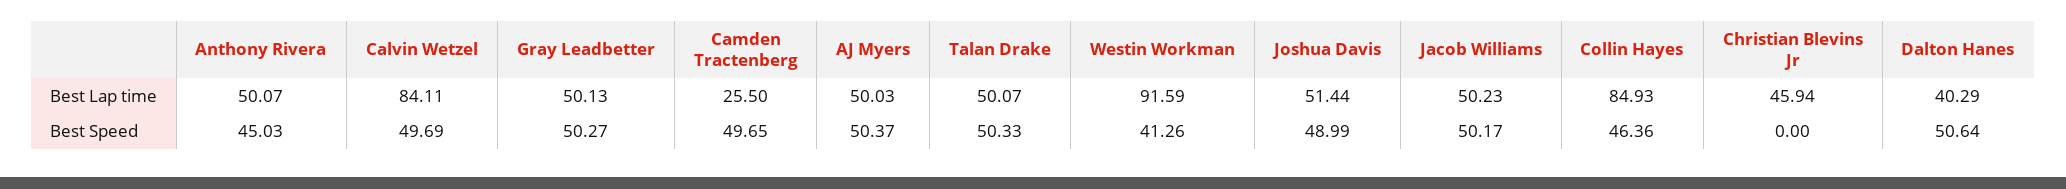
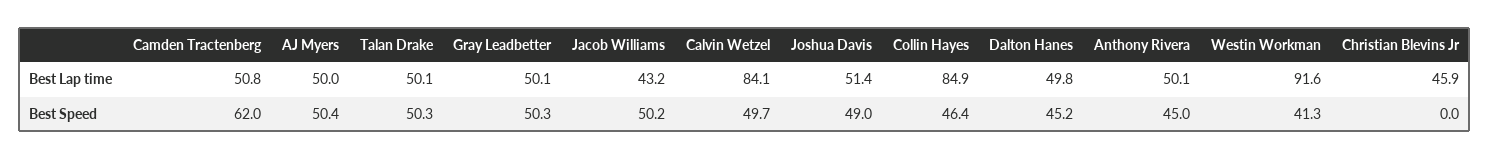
Camden Tractenberg, Best Lap time: 25.5 -> 50.8
Jacob Williams, Best Lap time: 50.23 -> 43.2
Dalton Hanes, Best Lap time: 40.29 -> 49.8
Camden Tractenberg, Best Speed: 49.65 -> 62
Dalton Hanes, Best Speed: 50.64 -> 45.2

